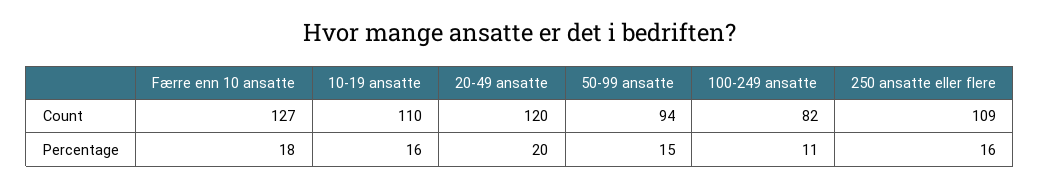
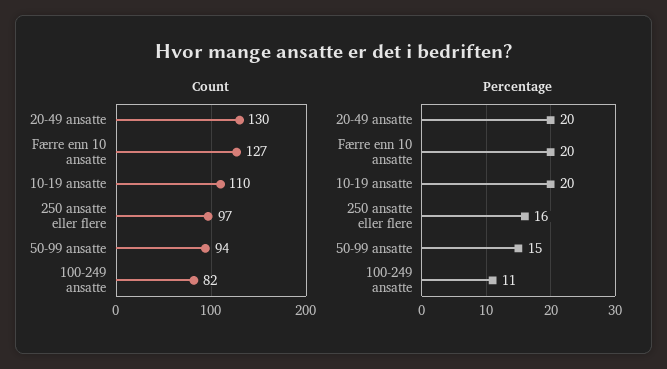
Count, 20-49 ansatte: 120 -> 130
Count, 250 ansatte eller flere: 109 -> 97
Percentage, Færre enn 10 ansatte: 18 -> 20
Percentage, 10-19 ansatte: 16 -> 20

